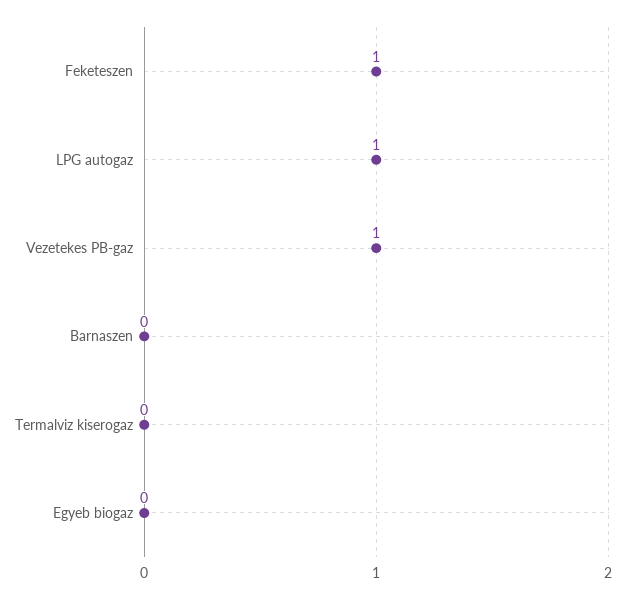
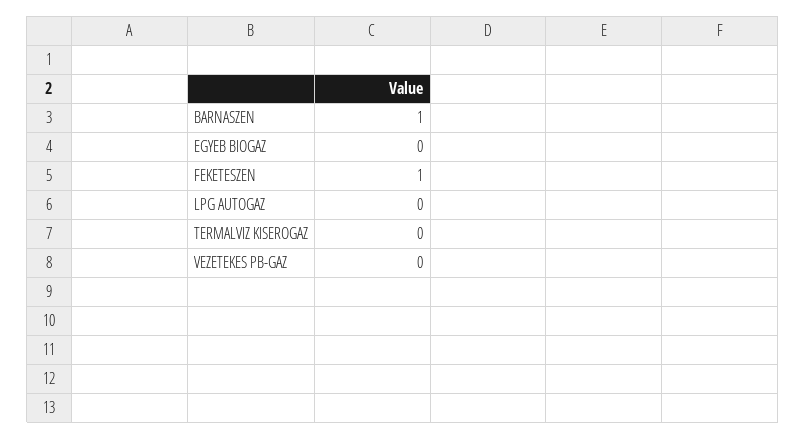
LPG autogaz: 1 -> 0
Vezetekes PB-gaz: 1 -> 0
Barnaszen: 0 -> 1

